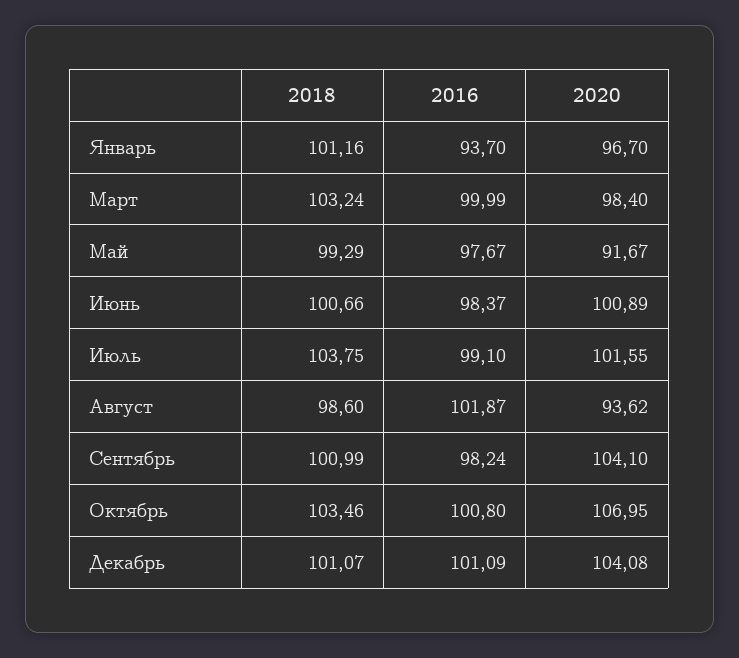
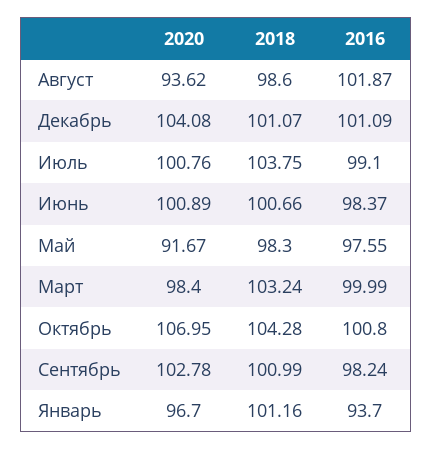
2018, Май: 99.29 -> 98.3
2016, Май: 97.67 -> 97.55
2020, Июль: 101.55 -> 100.76
2020, Сентябрь: 104.1 -> 102.78
2018, Октябрь: 103.46 -> 104.28

